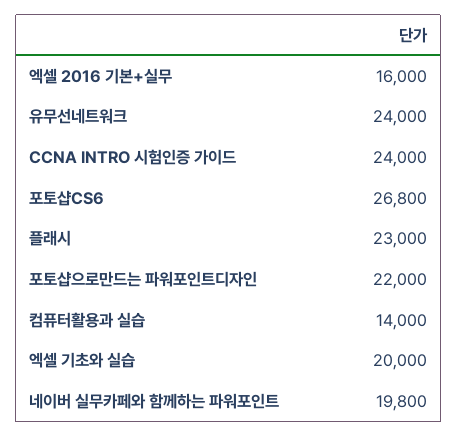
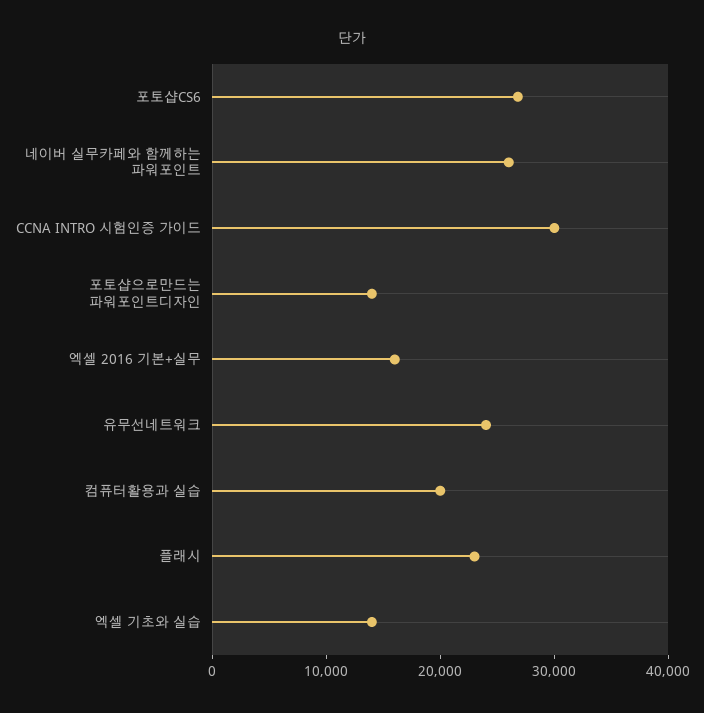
CCNA INTRO 시험인증 가이드: 24000 -> 30000
포토샵으로만드는 파워포인트디자인: 22000 -> 14000
컴퓨터활용과 실습: 14000 -> 20000
엑셀 기초와 실습: 20000 -> 14000
네이버 실무카페와 함께하는 파워포인트: 19800 -> 26000

